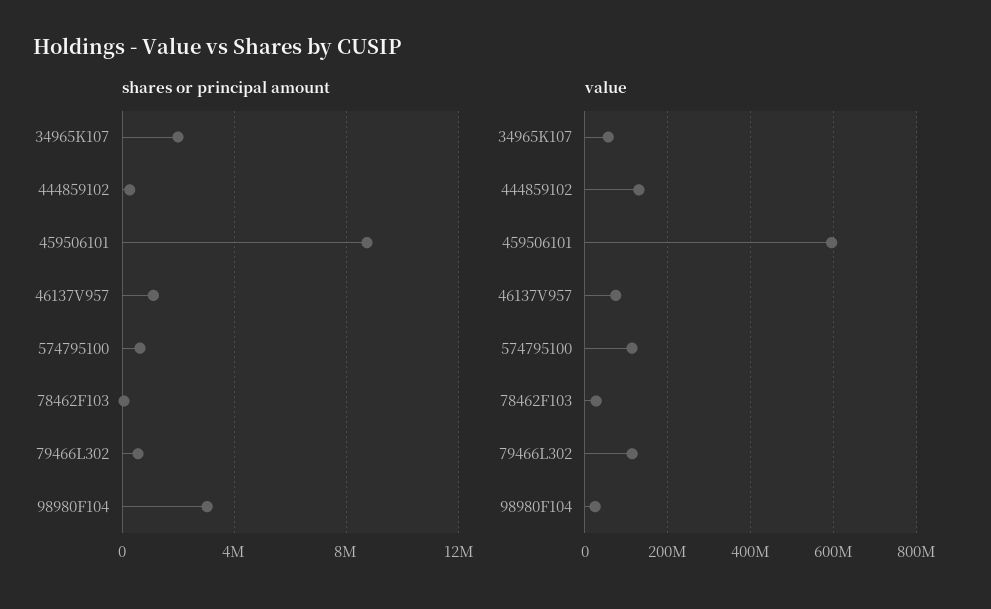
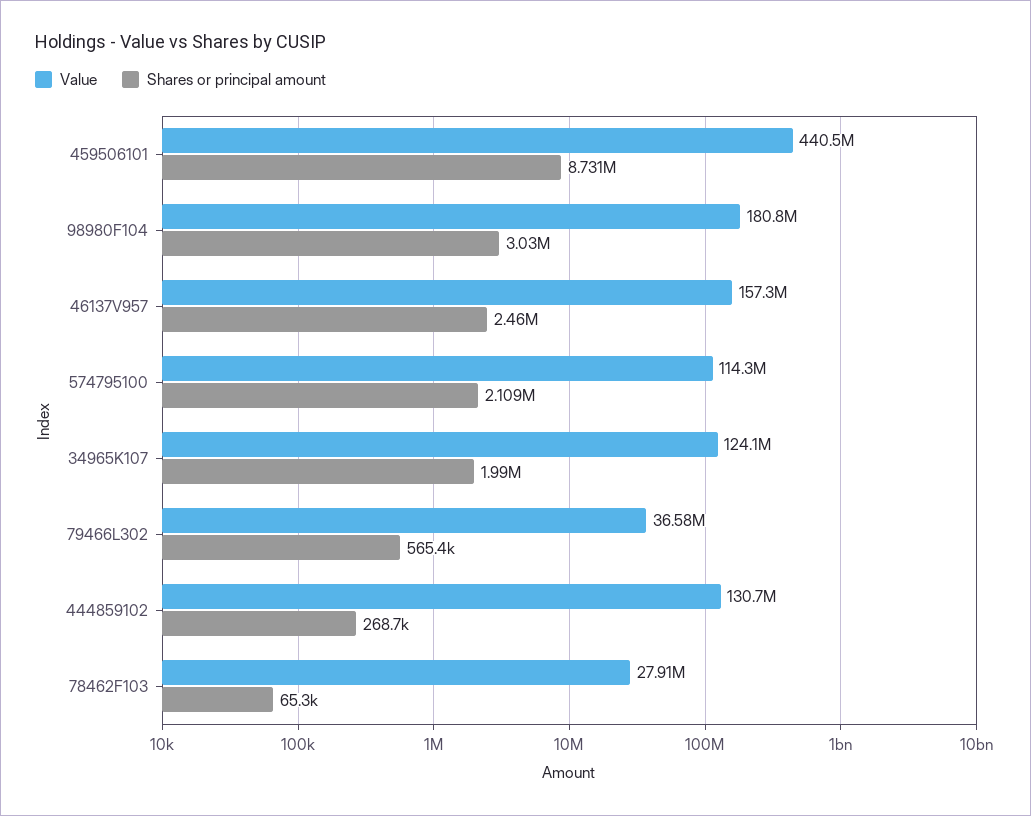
shares or principal amount, 46137V957: 1000000 -> 2460000
shares or principal amount, 574795100: 500000 -> 2109000
value, 34965K107: 60000000 -> 124100000
value, 459506101: 600000000 -> 440500000
value, 46137V957: 80000000 -> 157300000
value, 79466L302: 120000000 -> 36580000
value, 98980F104: 20000000 -> 180800000

